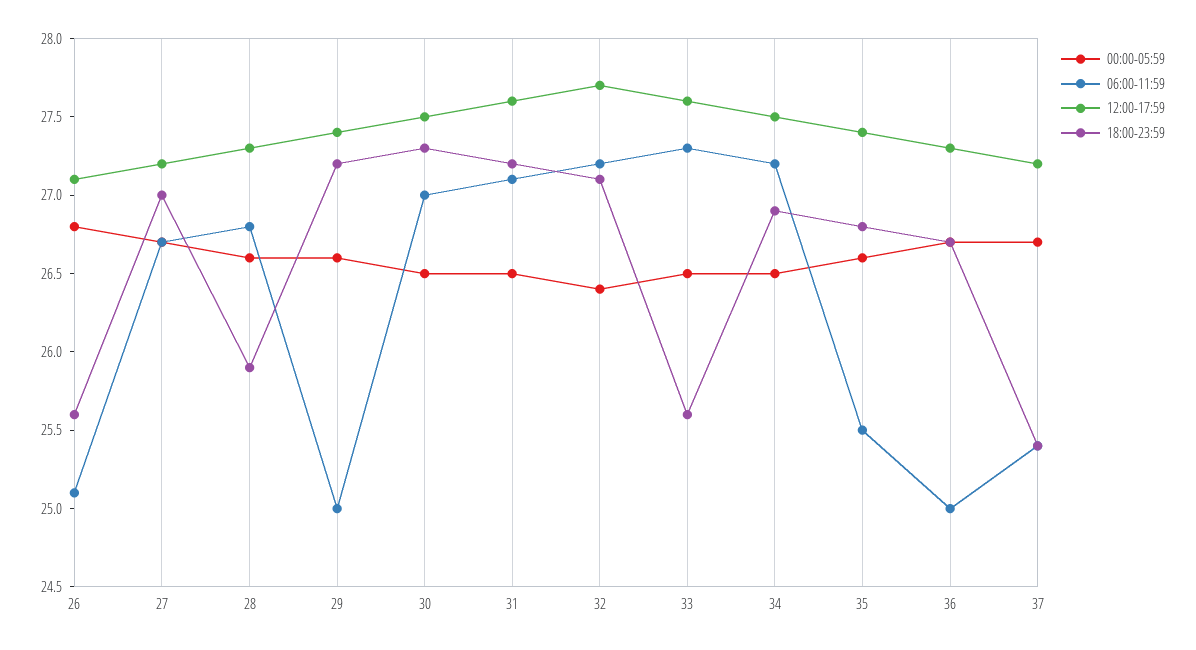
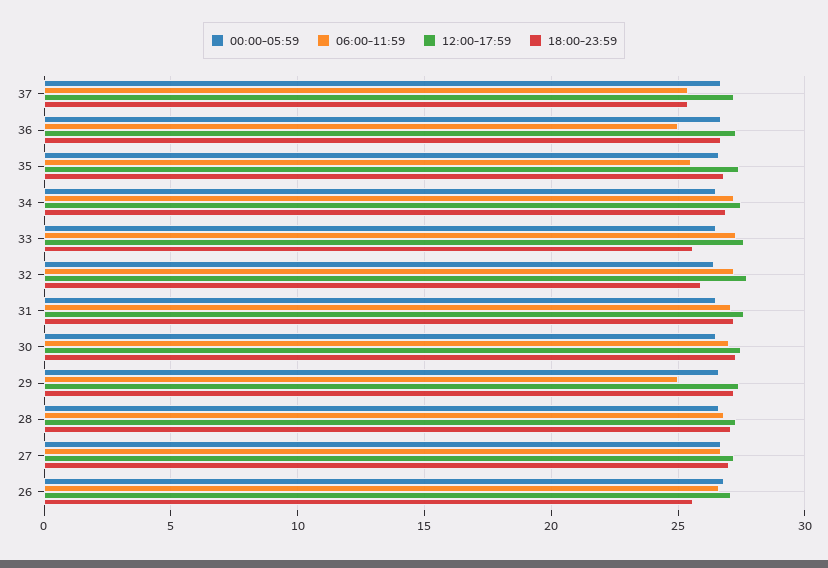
06:00-11:59, 26: 25.1 -> 26.5
18:00-23:59, 28: 25.9 -> 27
18:00-23:59, 32: 27.1 -> 26

